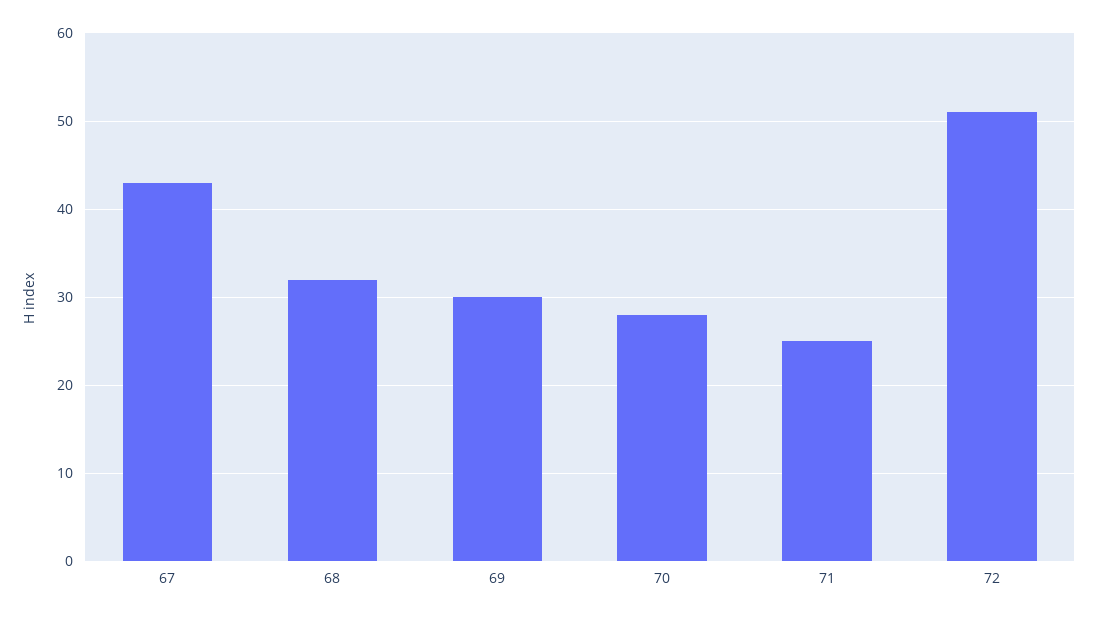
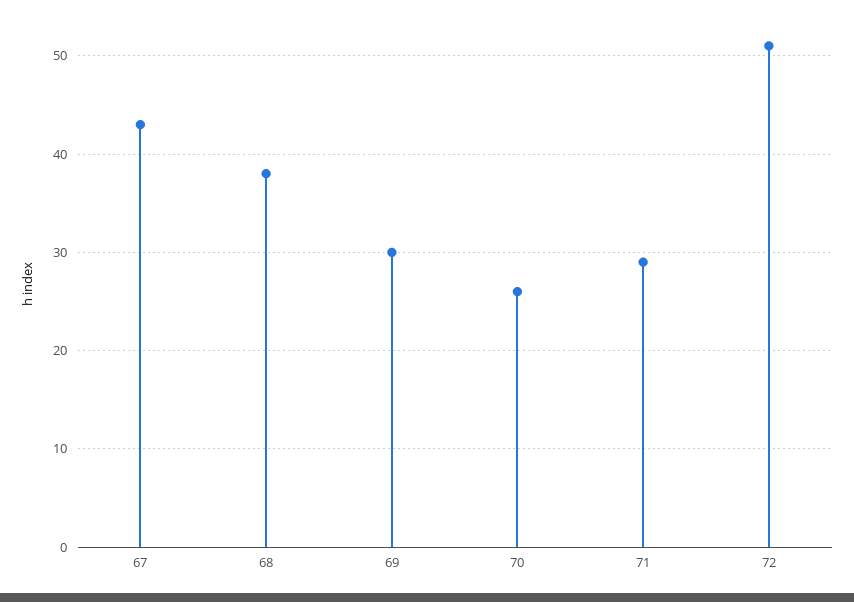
68: 32 -> 38
70: 28 -> 26
71: 25 -> 29

